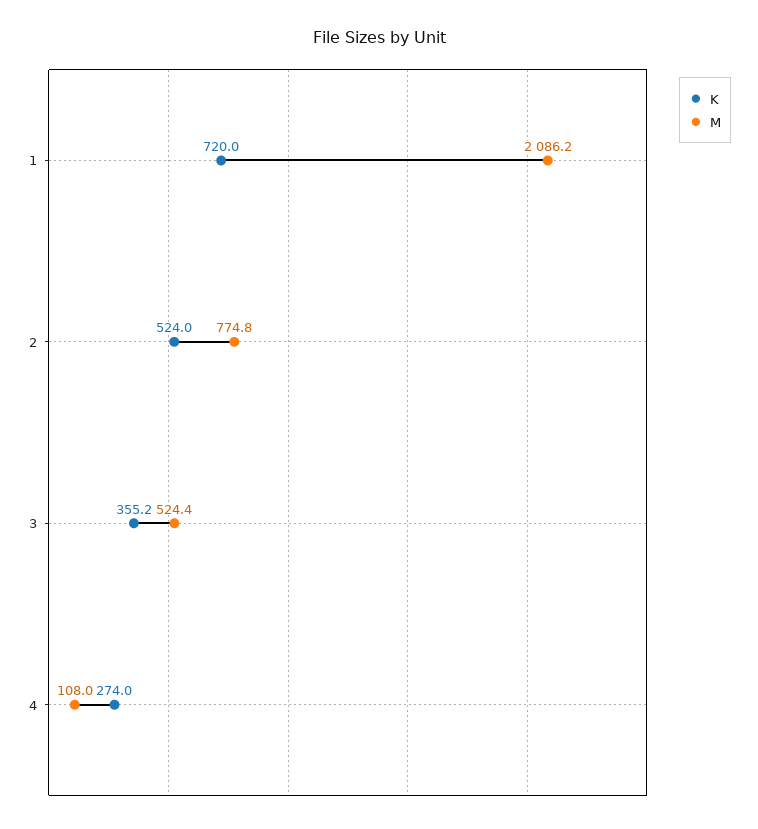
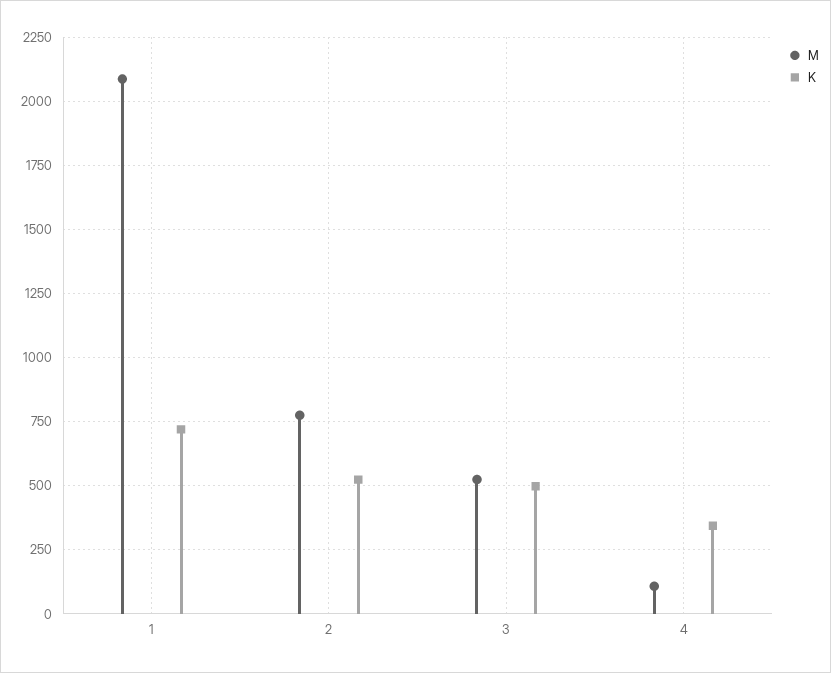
K, 3: 355.2 -> 500
K, 4: 274 -> 350

